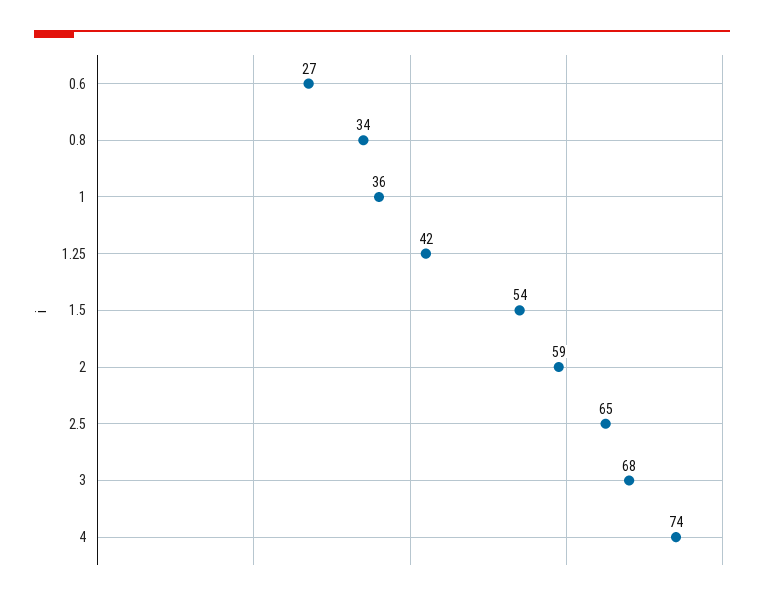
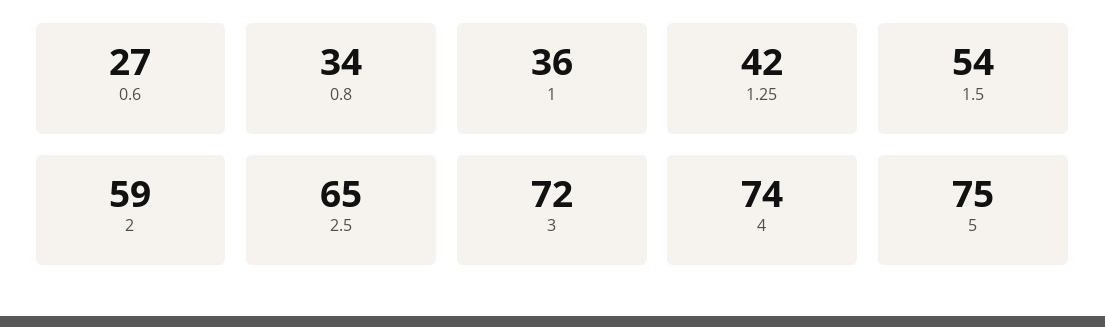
3: 68 -> 72
5: none -> 75

